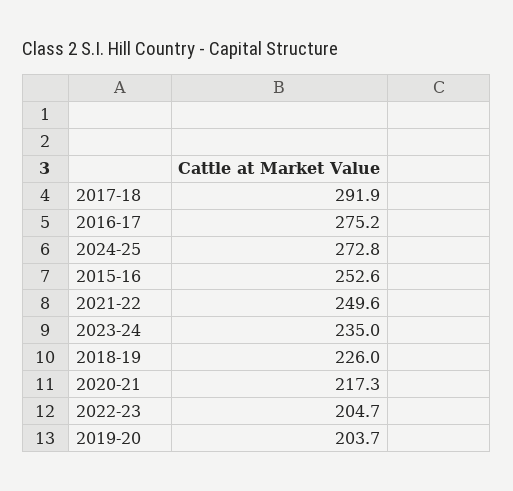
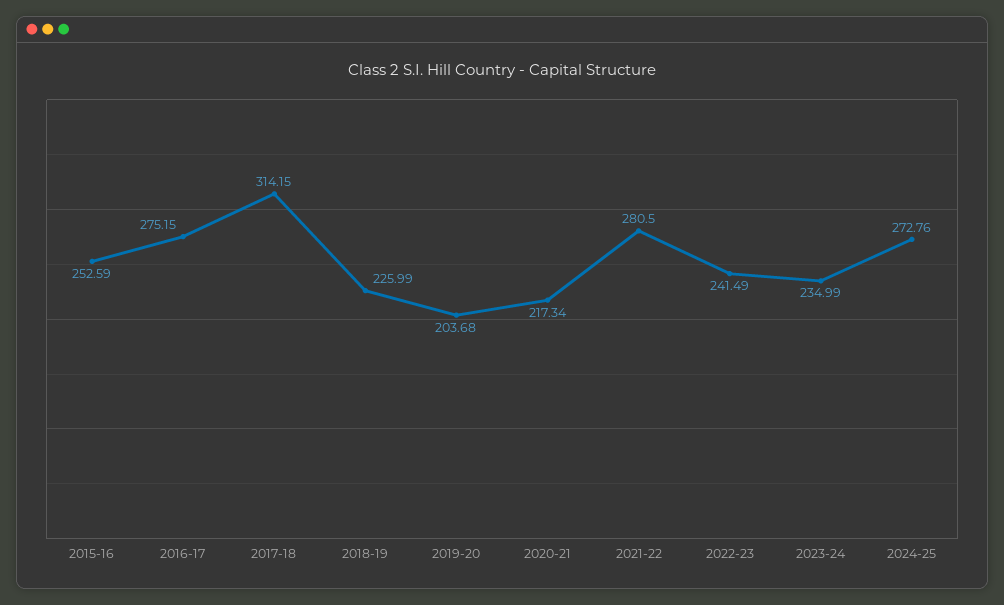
2017-18: 291.9 -> 314.15
2021-22: 249.6 -> 280.5
2022-23: 204.7 -> 241.49

